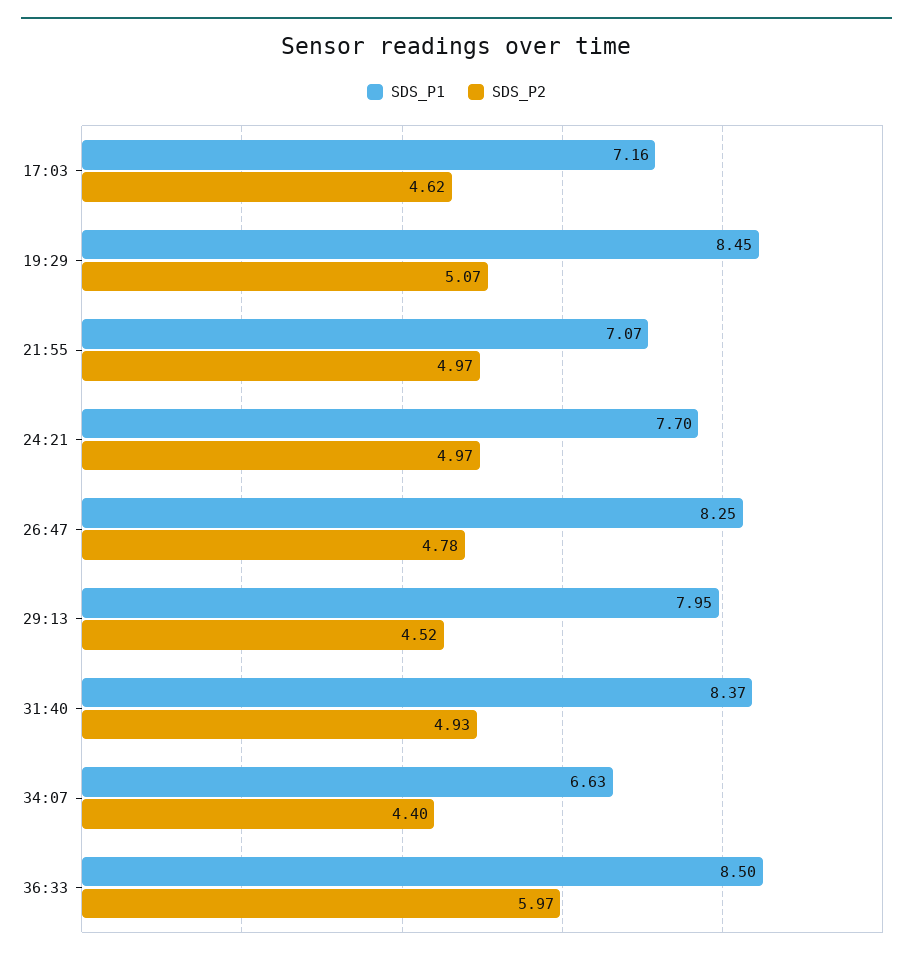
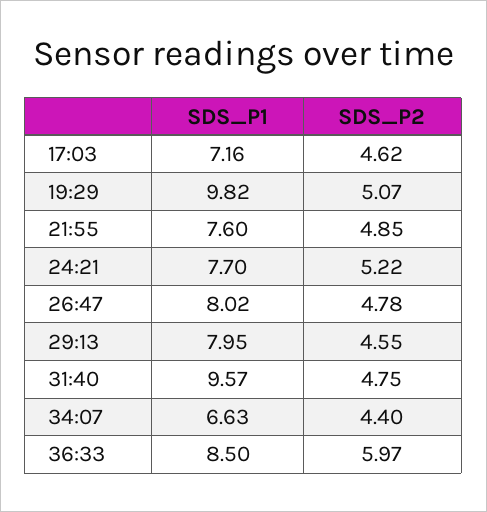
SDS_P1, 19:29: 8.45 -> 9.82
SDS_P1, 21:55: 7.07 -> 7.6
SDS_P2, 21:55: 4.97 -> 4.85
SDS_P2, 24:21: 4.97 -> 5.22
SDS_P1, 26:47: 8.25 -> 8.02
SDS_P2, 29:13: 4.52 -> 4.55
SDS_P1, 31:40: 8.37 -> 9.57
SDS_P2, 31:40: 4.93 -> 4.75

